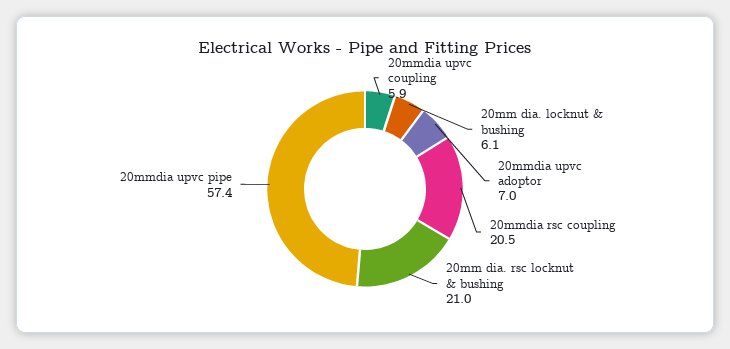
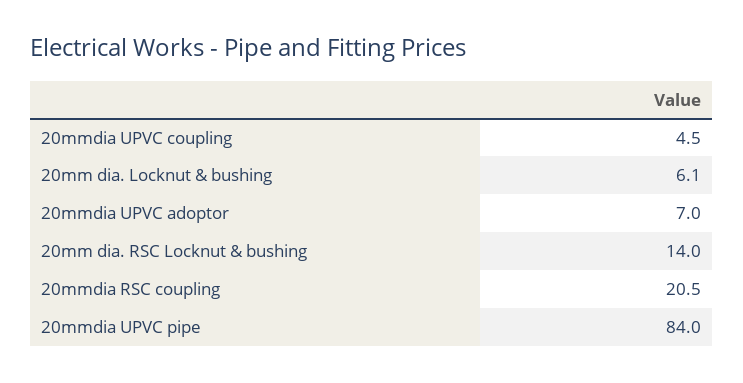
20mmdia upvc coupling: 5.9 -> 4.5
20mm dia. rsc locknut & bushing: 21 -> 14
20mmdia upvc pipe: 57.4 -> 84

